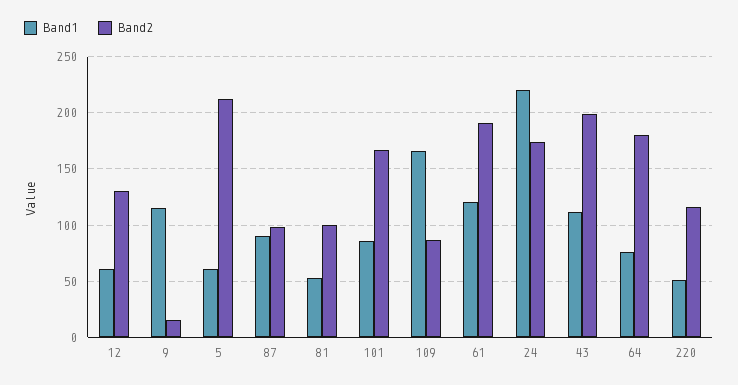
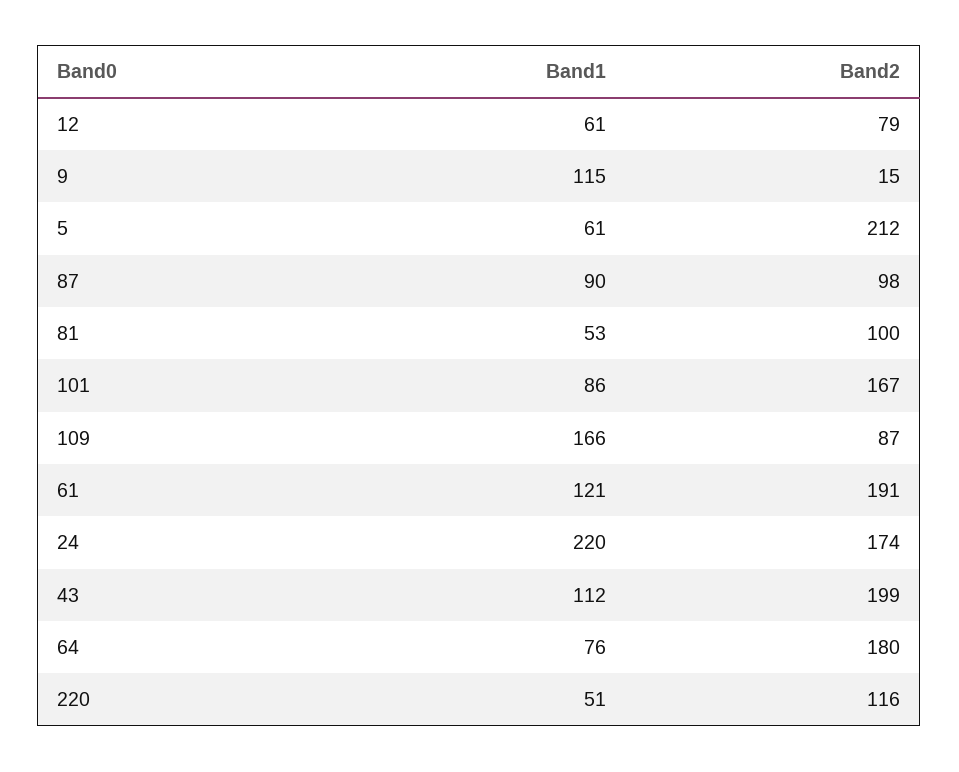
Band2, 12: 130 -> 79

